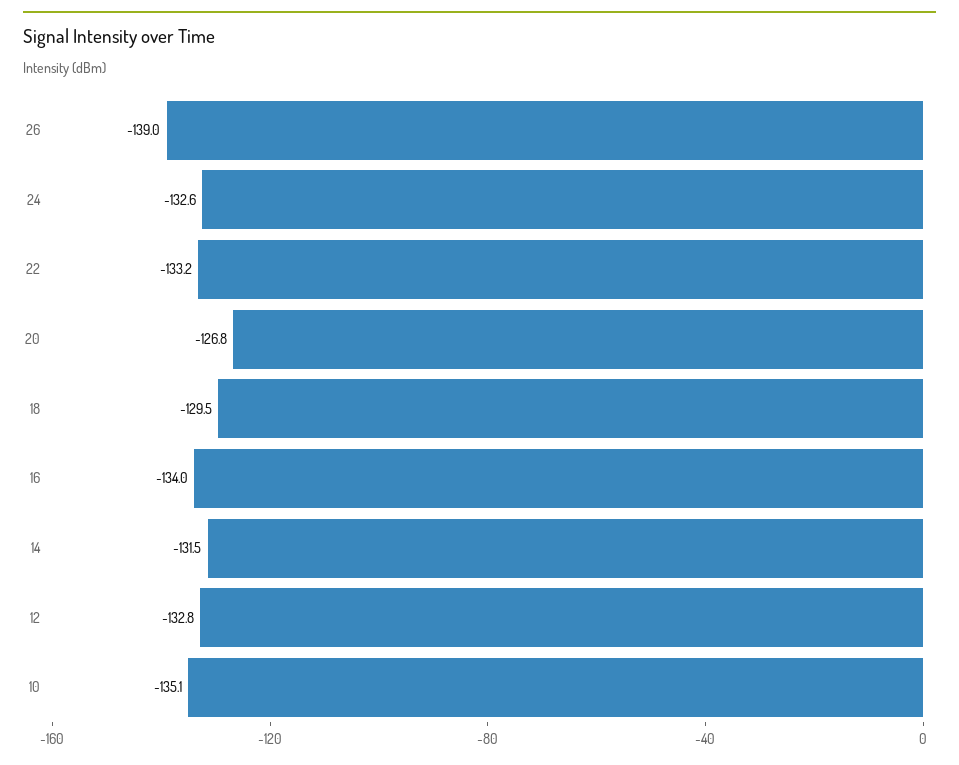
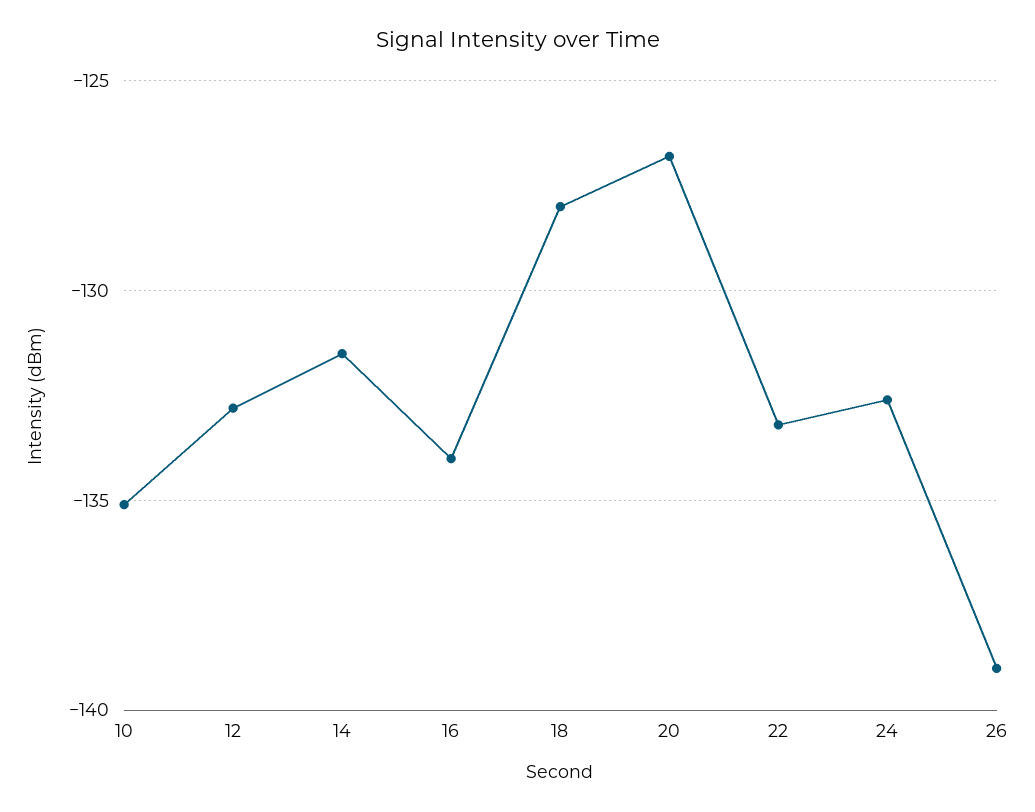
18: -129.5 -> -128

